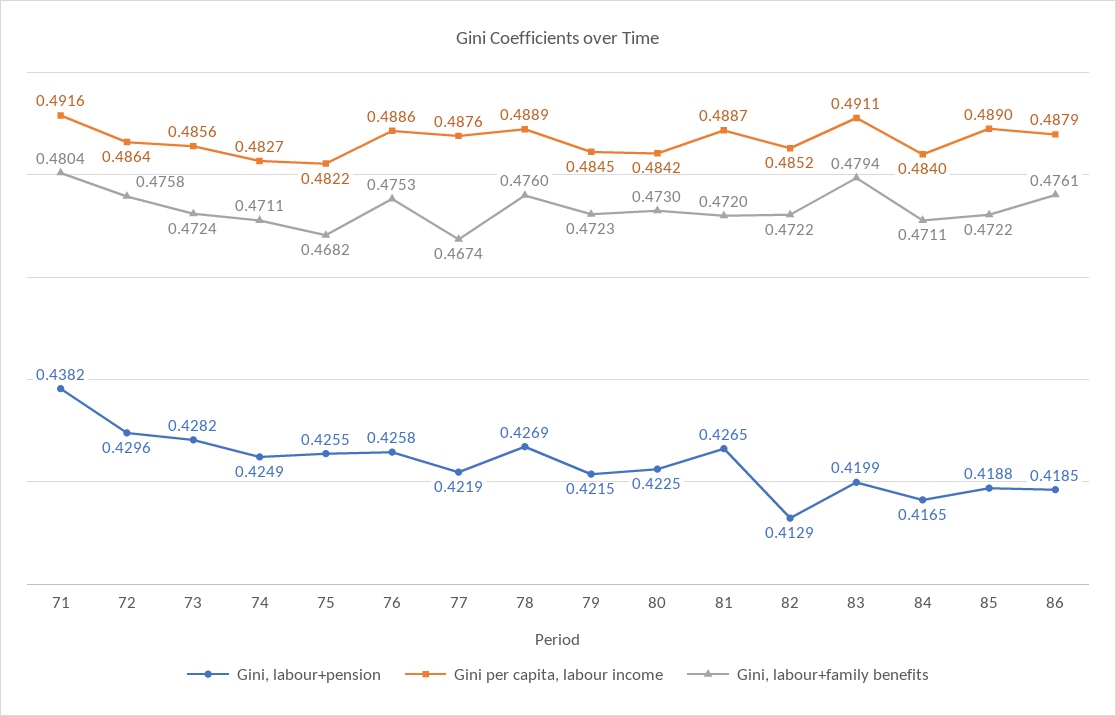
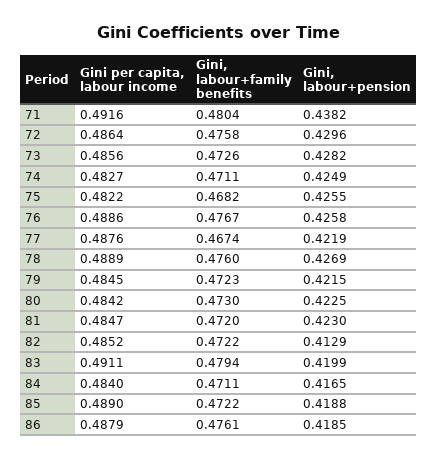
Gini, labour+family benefits, 73: 0.4724 -> 0.4726
Gini, labour+family benefits, 76: 0.4753 -> 0.4767
Gini, labour+pension, 81: 0.4265 -> 0.423
Gini per capita, labour income, 81: 0.4887 -> 0.4847

